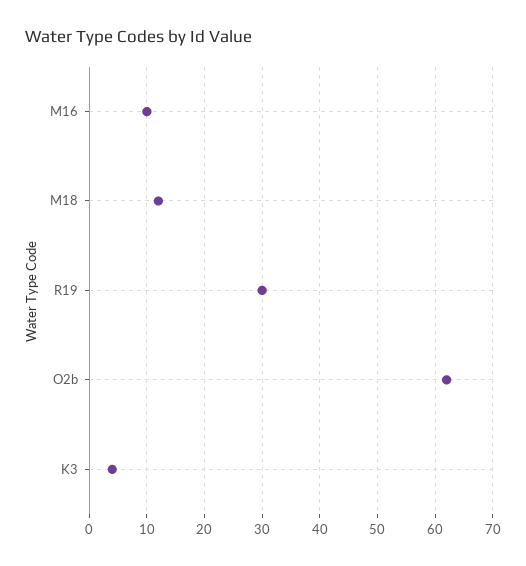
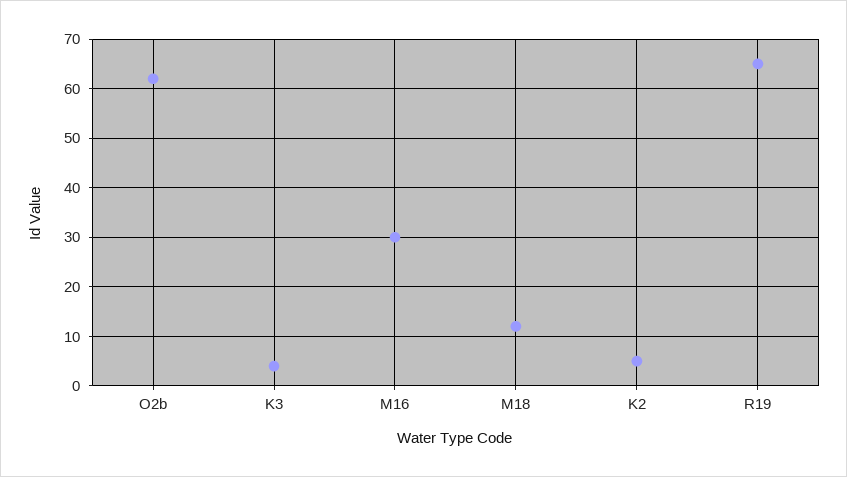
M16: 10 -> 30
R19: 30 -> 65
K2: none -> 5

